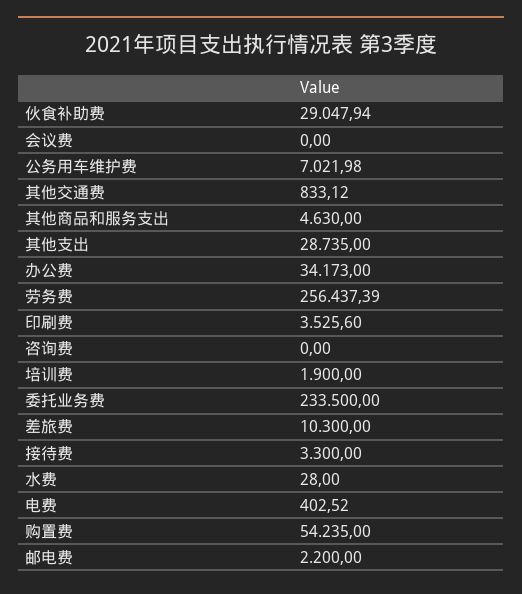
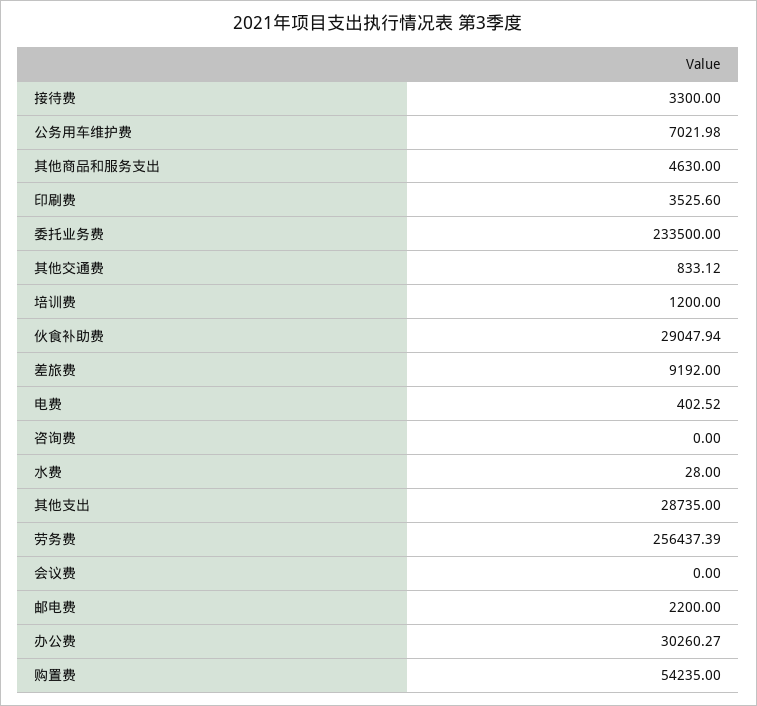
办公费: 34173 -> 30260.27
培训费: 1900 -> 1200
差旅费: 10300 -> 9192

